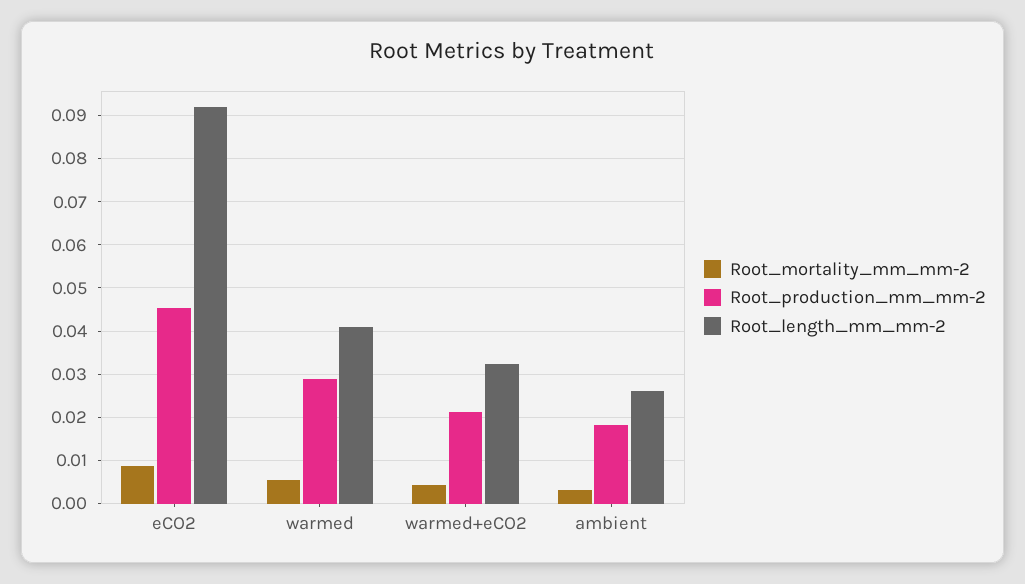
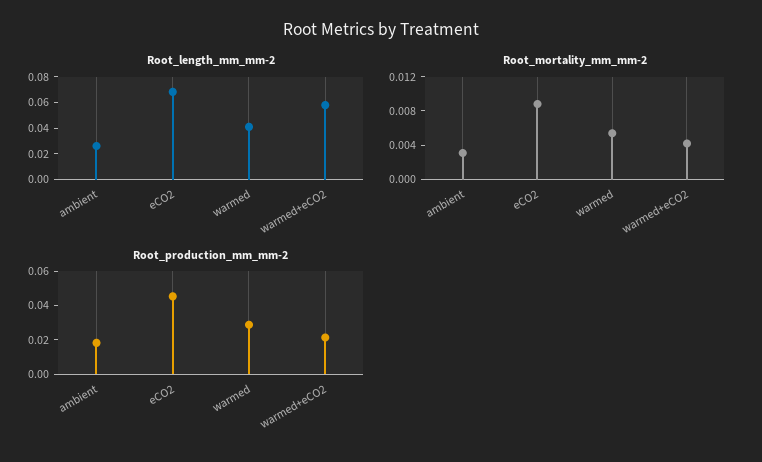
Root_length_mm_mm-2, eCO2: 0.092 -> 0.07
Root_length_mm_mm-2, warmed+eCO2: 0.032 -> 0.06

